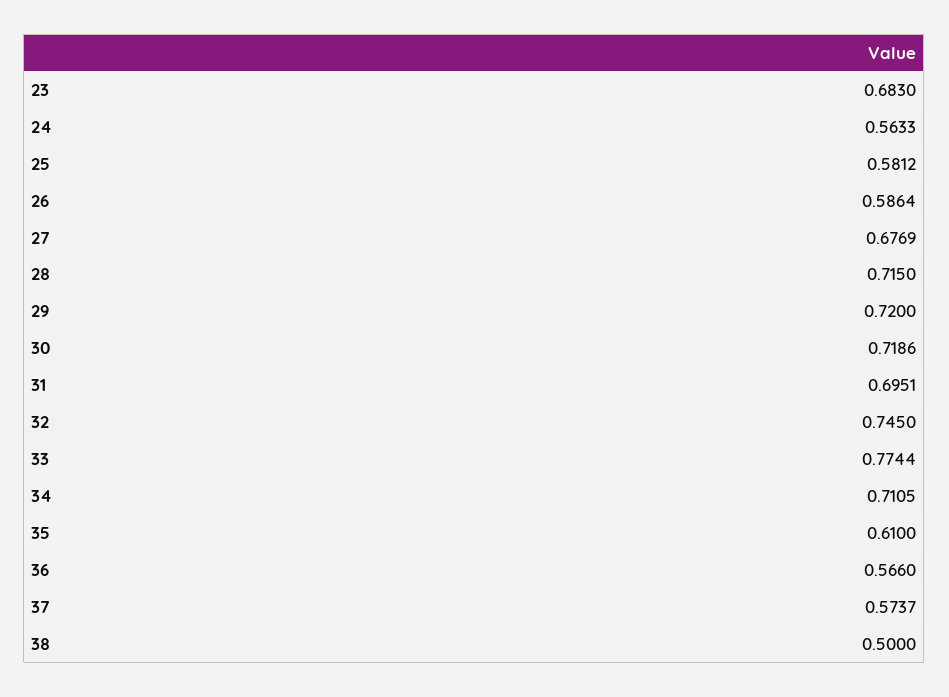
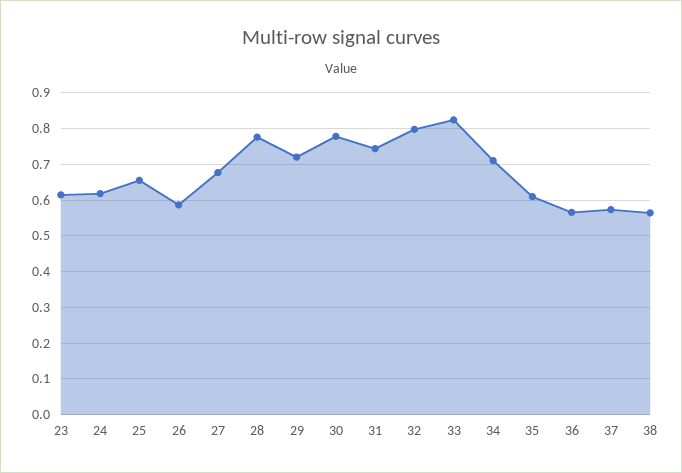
23: 0.683 -> 0.62
24: 0.5633 -> 0.62
25: 0.5812 -> 0.66
28: 0.715 -> 0.78
30: 0.7186 -> 0.78
31: 0.6951 -> 0.74
32: 0.745 -> 0.8
33: 0.7744 -> 0.82
38: 0.5 -> 0.56

